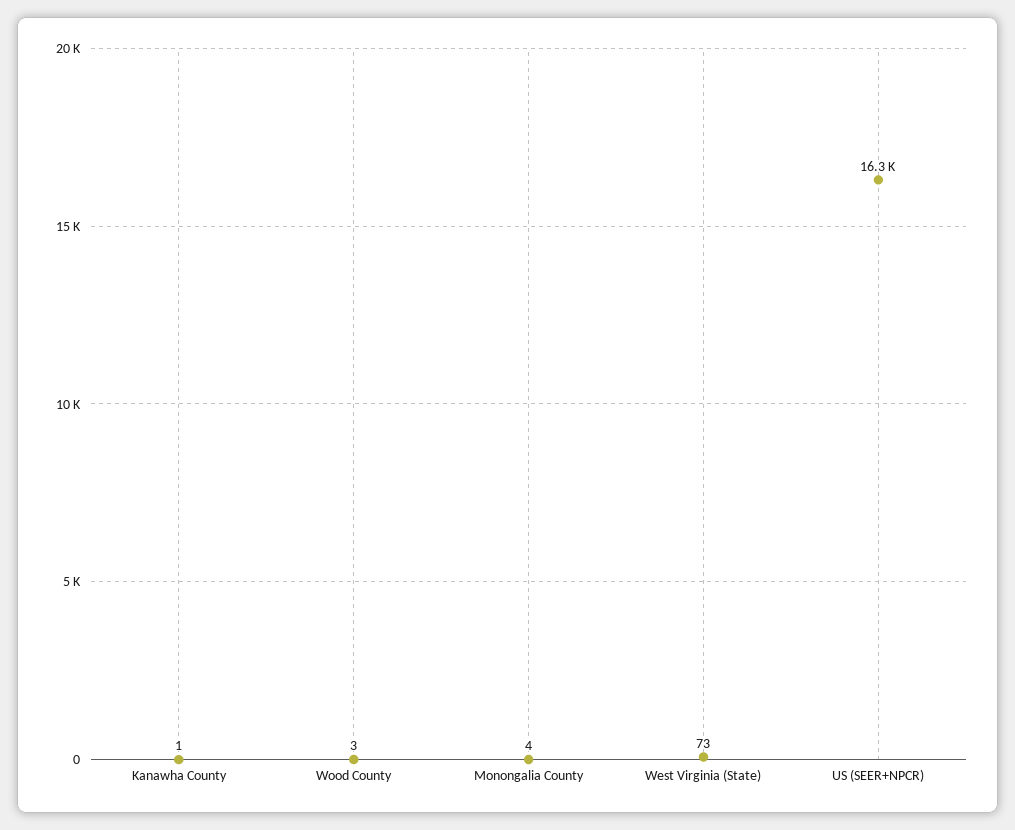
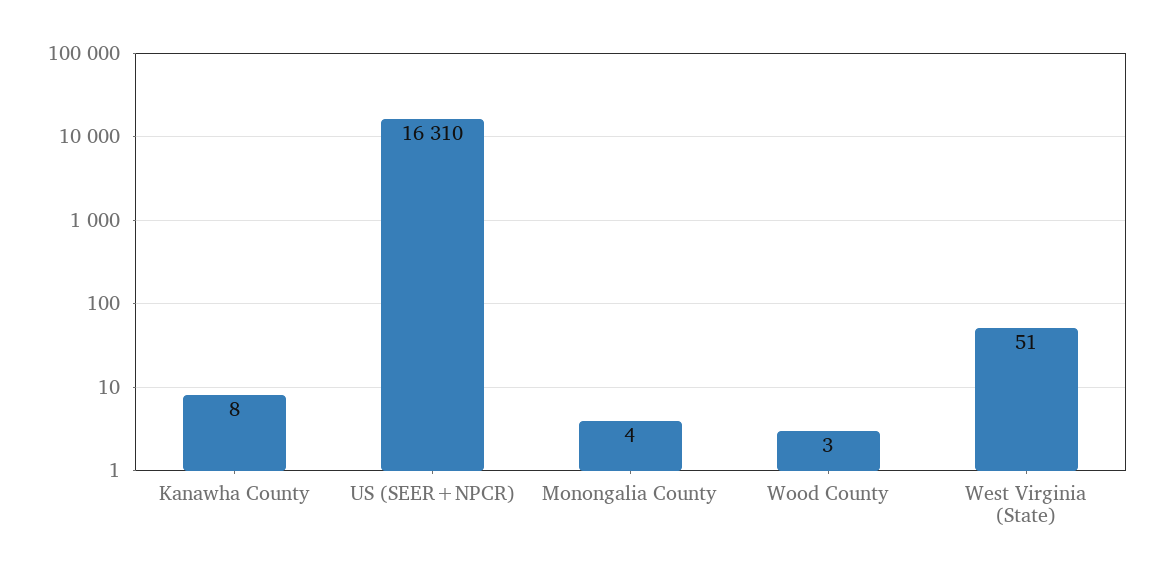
Kanawha County: 1 -> 8
West Virginia (State): 73 -> 51

